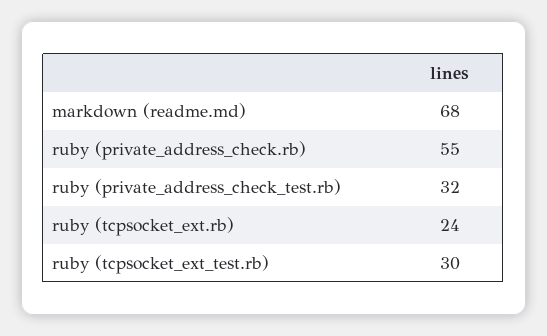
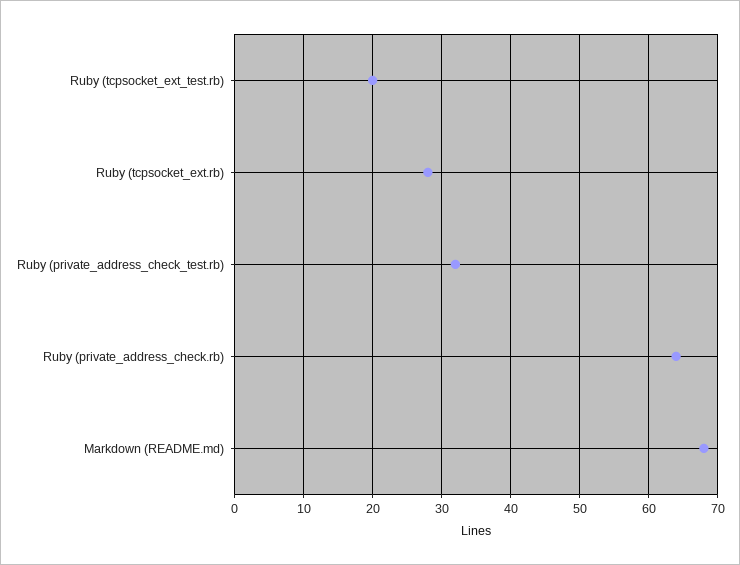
ruby (private_address_check.rb): 55 -> 64
ruby (tcpsocket_ext.rb): 24 -> 28
ruby (tcpsocket_ext_test.rb): 30 -> 20

